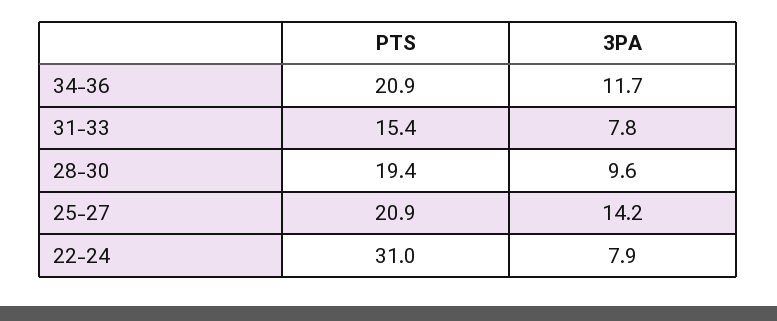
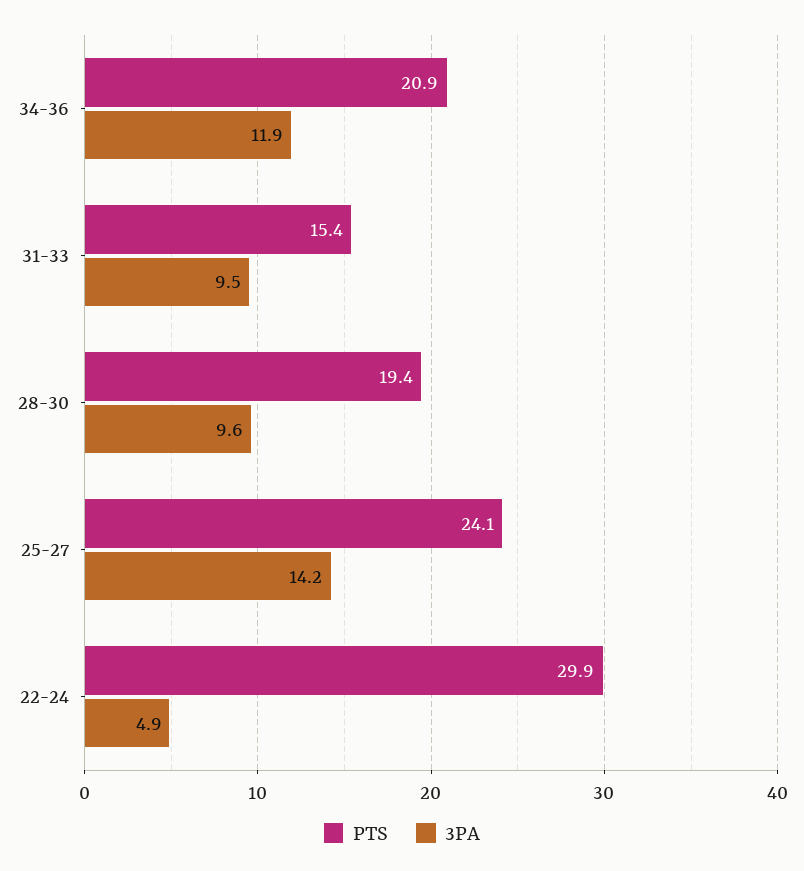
3PA, 34-36: 11.7 -> 11.9
3PA, 31-33: 7.8 -> 9.5
PTS, 25-27: 20.9 -> 24.1
PTS, 22-24: 31 -> 29.9
3PA, 22-24: 7.9 -> 4.9

